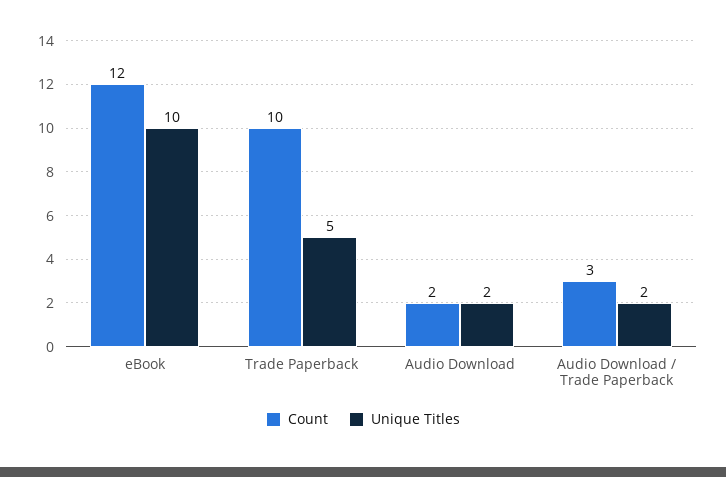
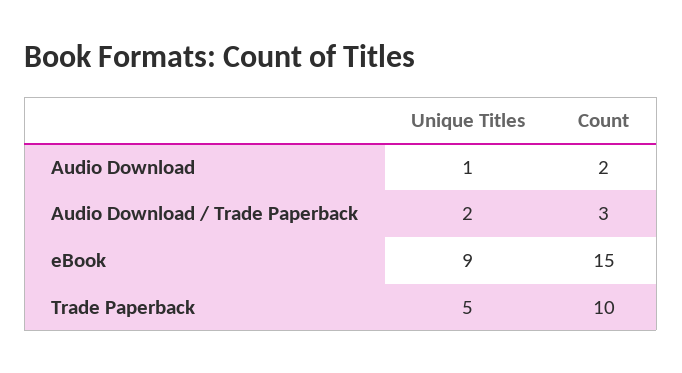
Count, eBook: 12 -> 15
Unique Titles, eBook: 10 -> 9
Unique Titles, Audio Download: 2 -> 1

